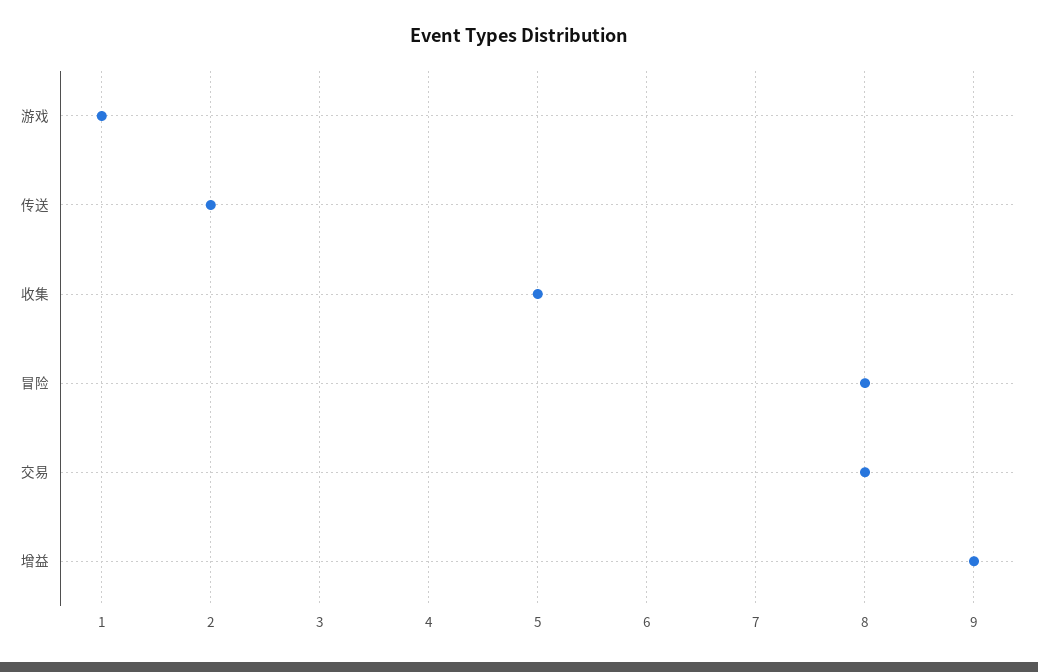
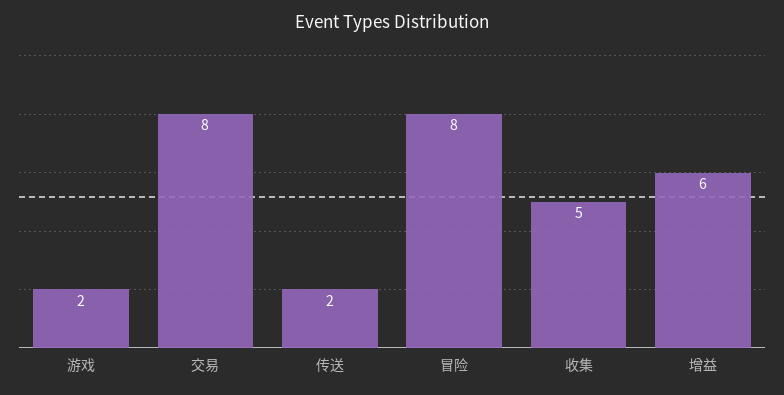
游戏: 1 -> 2
增益: 9 -> 6

